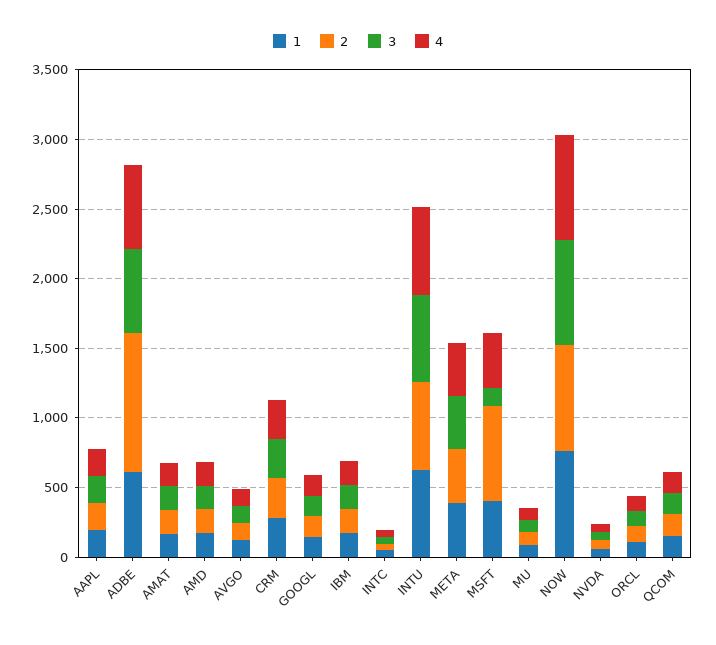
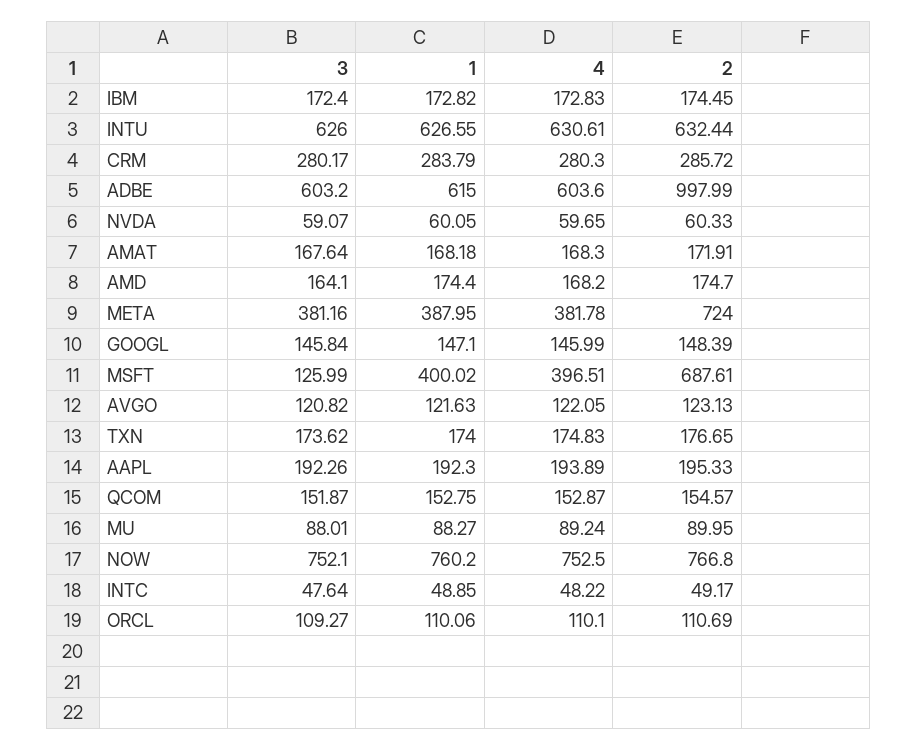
2, META: 400 -> 724
3, TXN: none -> 173.62
1, TXN: none -> 174
4, TXN: none -> 174.83
2, TXN: none -> 176.65

